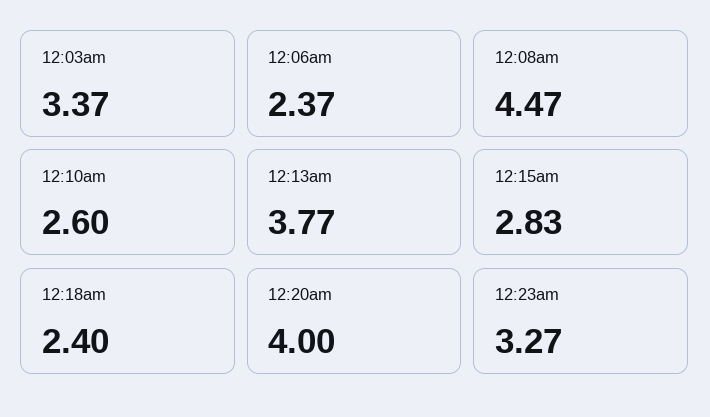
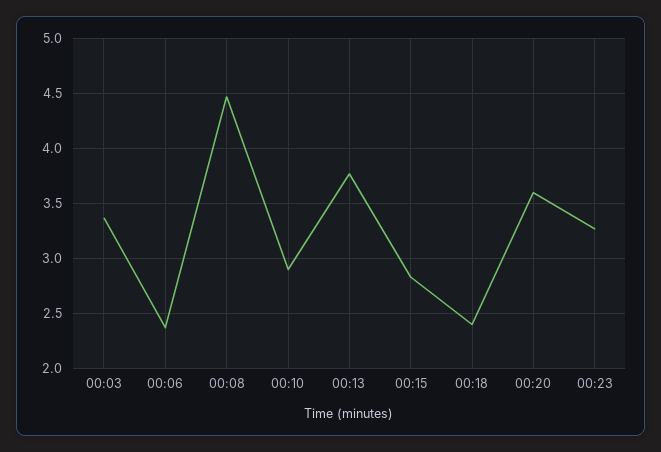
12:10am: 2.6 -> 2.9
12:20am: 4 -> 3.6

